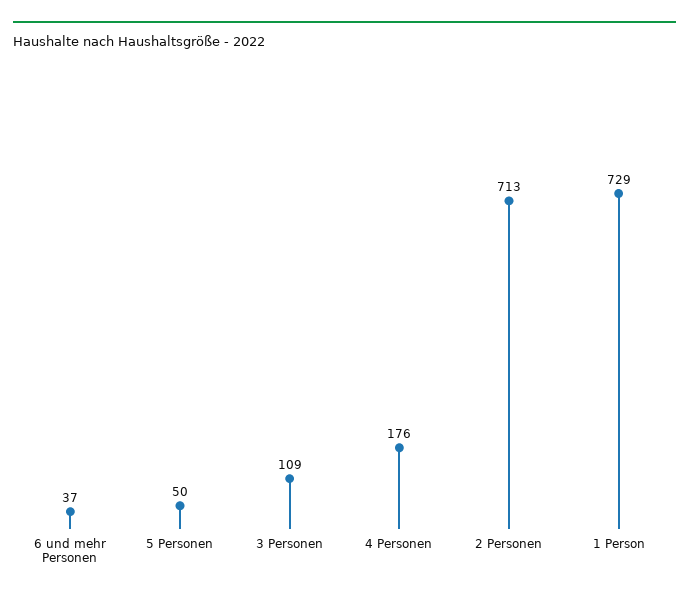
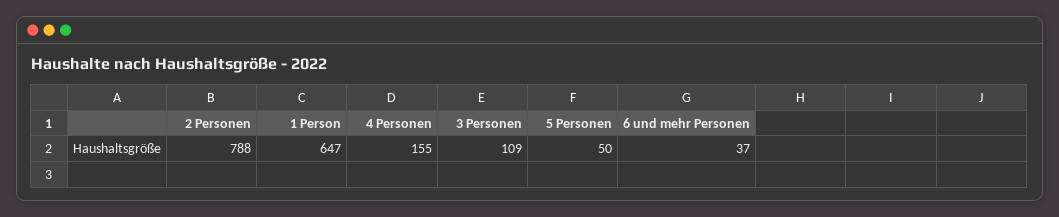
4 Personen: 176 -> 155
2 Personen: 713 -> 788
1 Person: 729 -> 647

